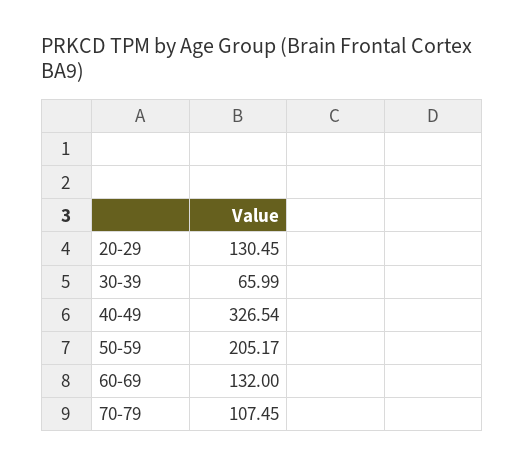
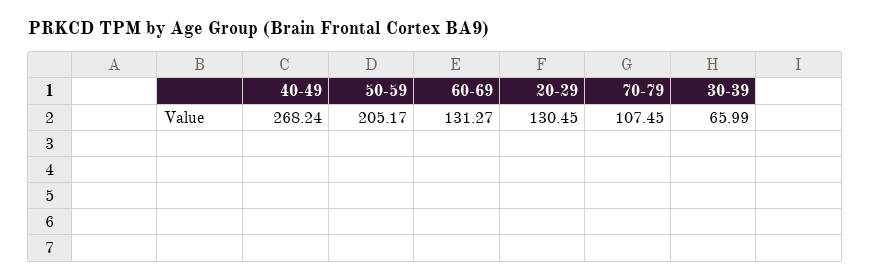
40-49: 326.54 -> 268.24
60-69: 132 -> 131.27

